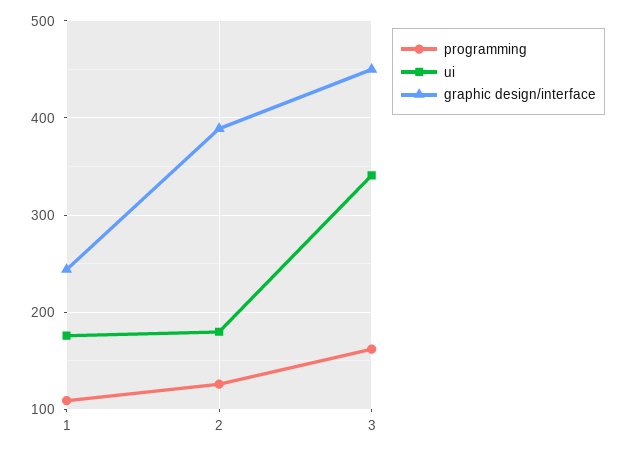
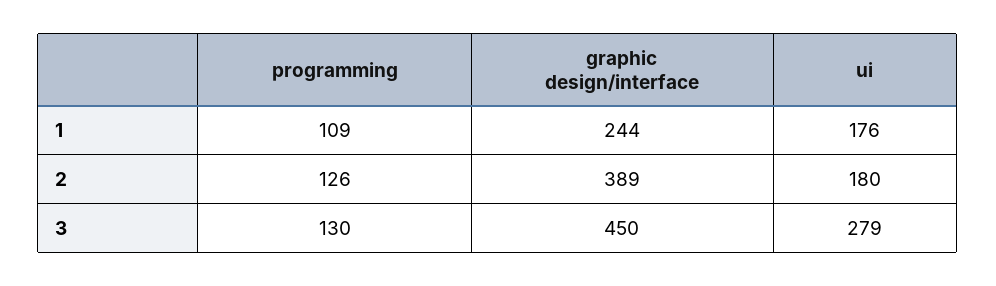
programming, 3: 160 -> 130
ui, 3: 340 -> 279

